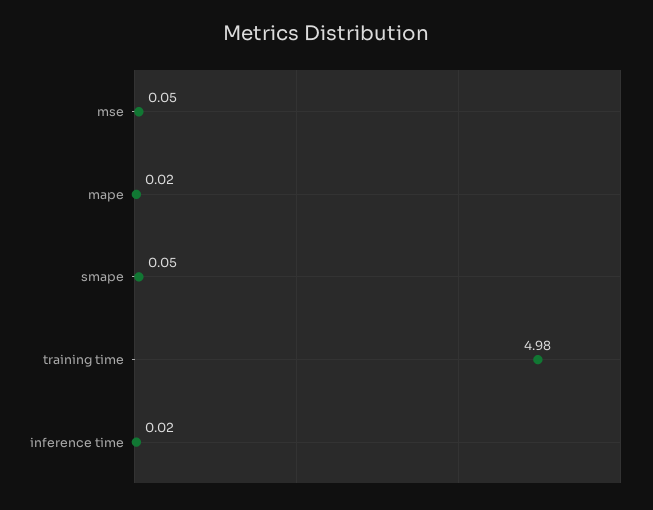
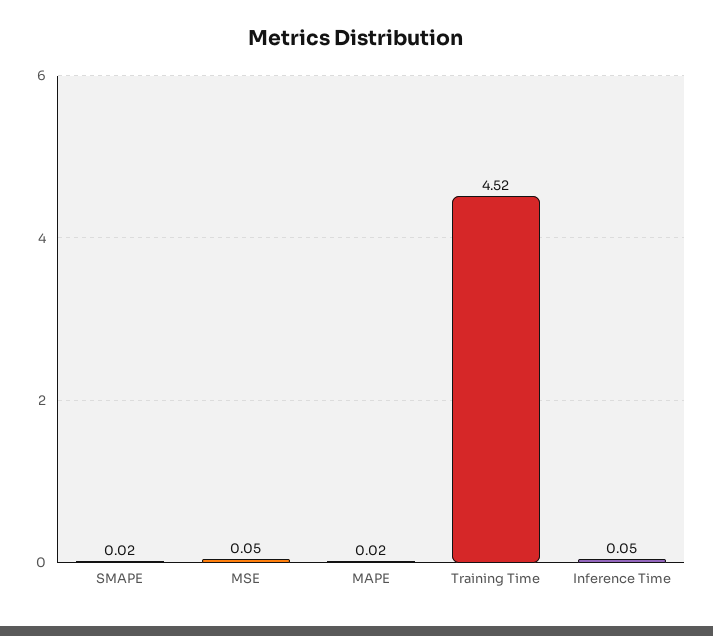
smape: 0.05 -> 0.02
training time: 4.98 -> 4.52
inference time: 0.02 -> 0.05

